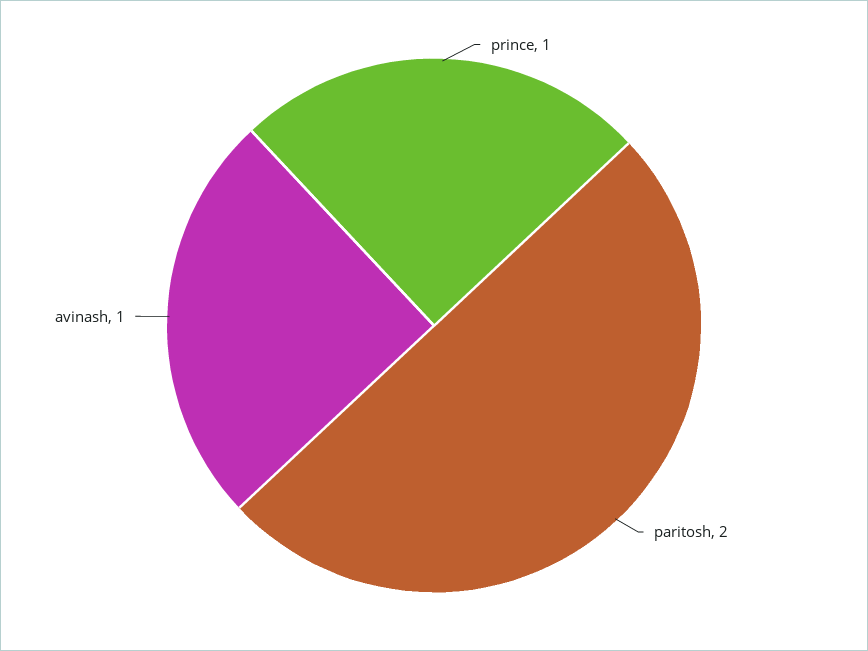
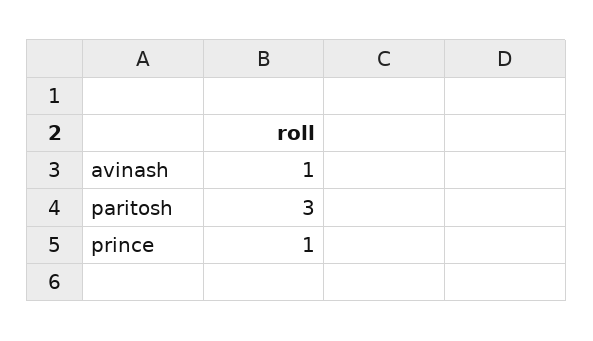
paritosh: 2 -> 3

